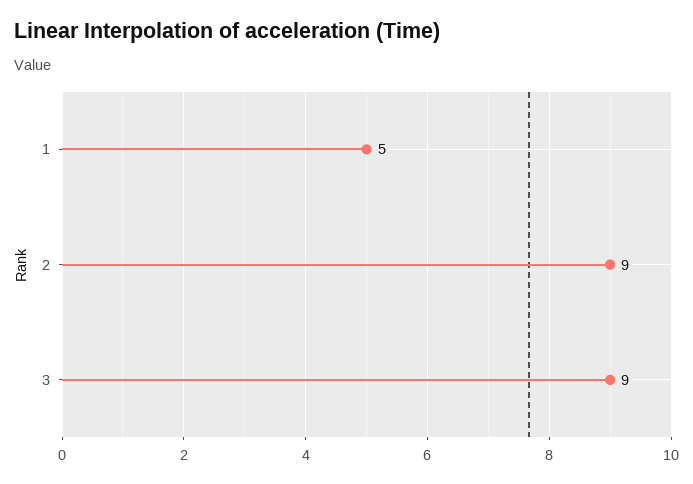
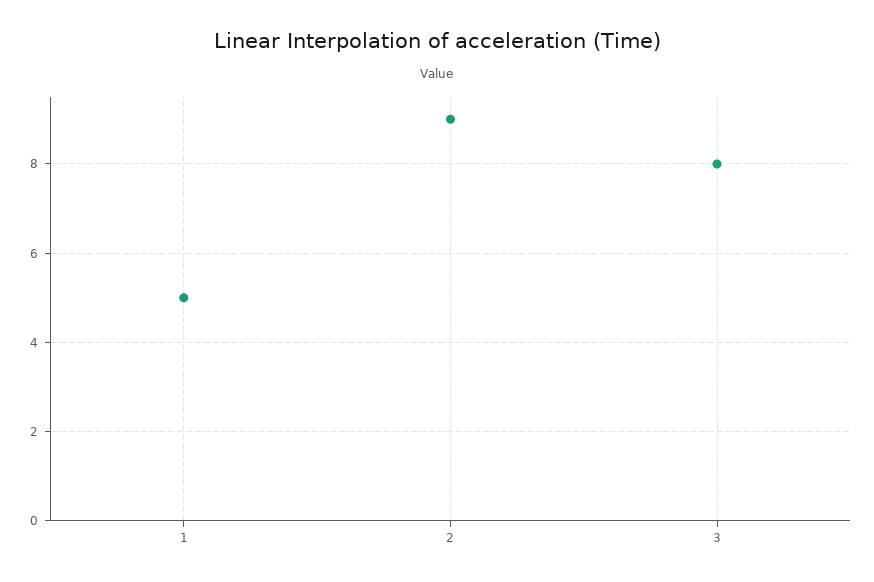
3: 9 -> 8

